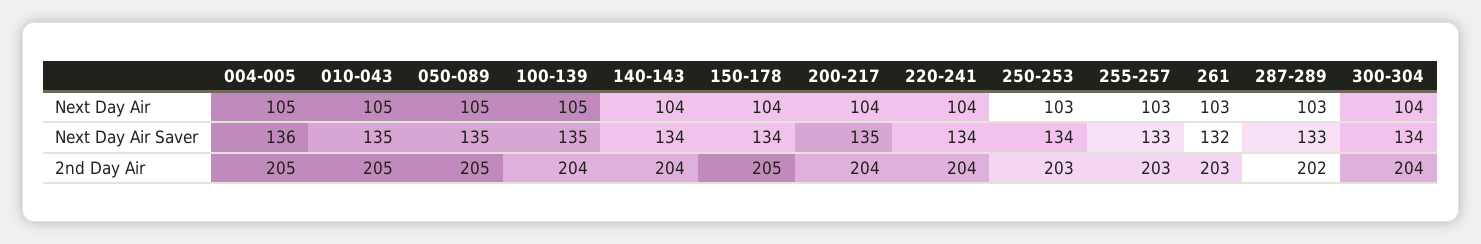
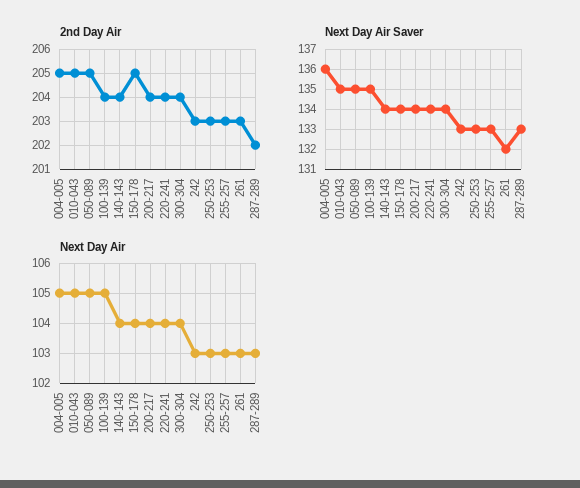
Next Day Air Saver, 200-217: 135 -> 134
Next Day Air Saver, 250-253: 134 -> 133
2nd Day Air, 242: none -> 203
Next Day Air Saver, 242: none -> 133
Next Day Air, 242: none -> 103

